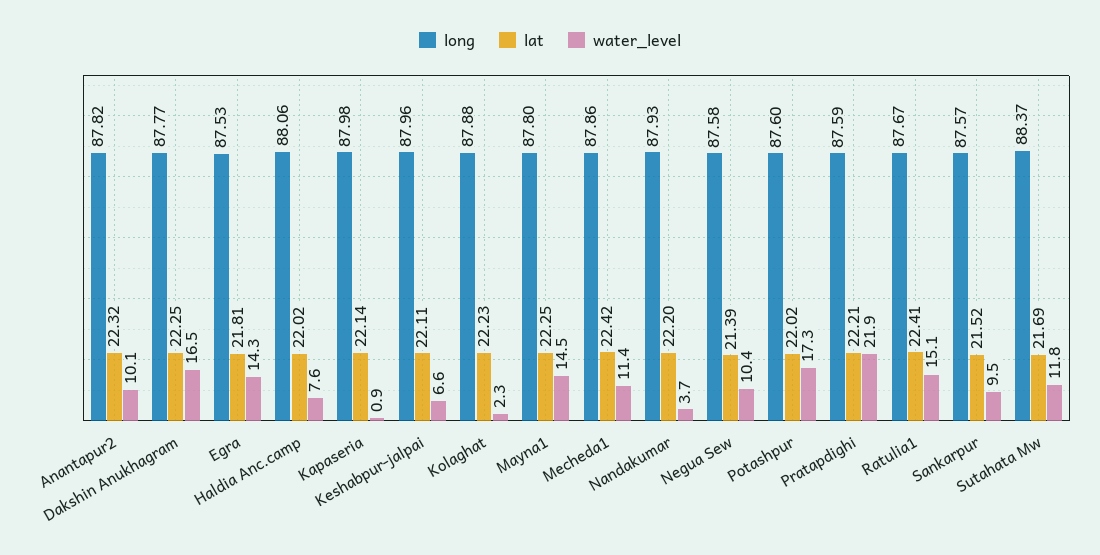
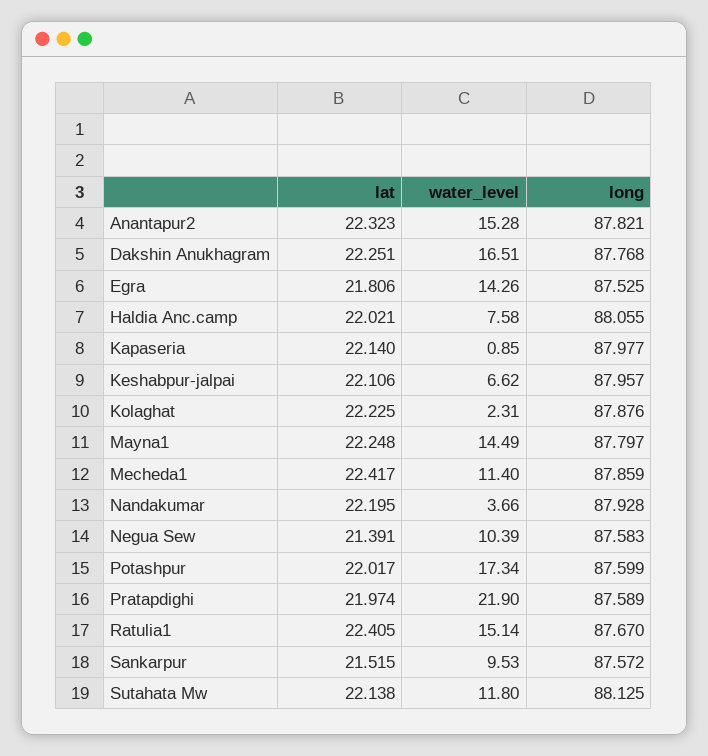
water_level, Anantapur2: 10.1 -> 15.28
lat, Pratapdighi: 22.21 -> 21.974
long, Sutahata Mw: 88.37 -> 88.125
lat, Sutahata Mw: 21.69 -> 22.138

